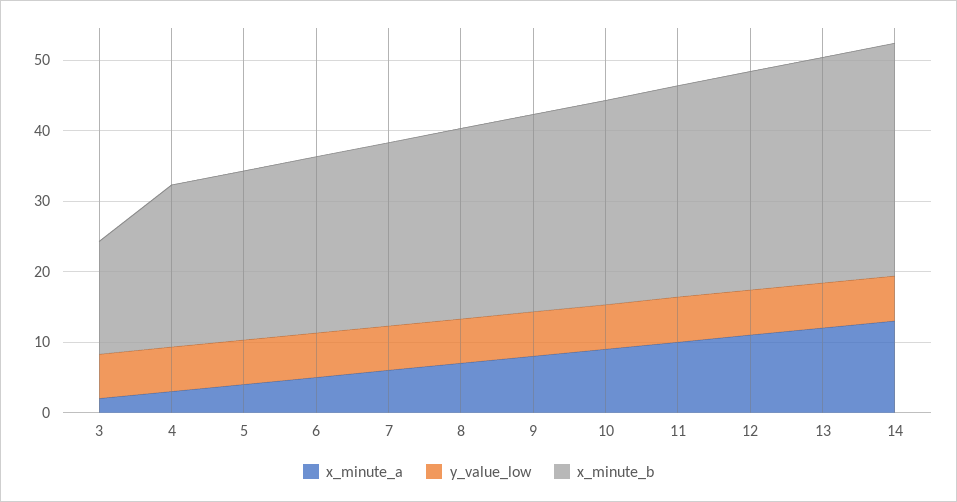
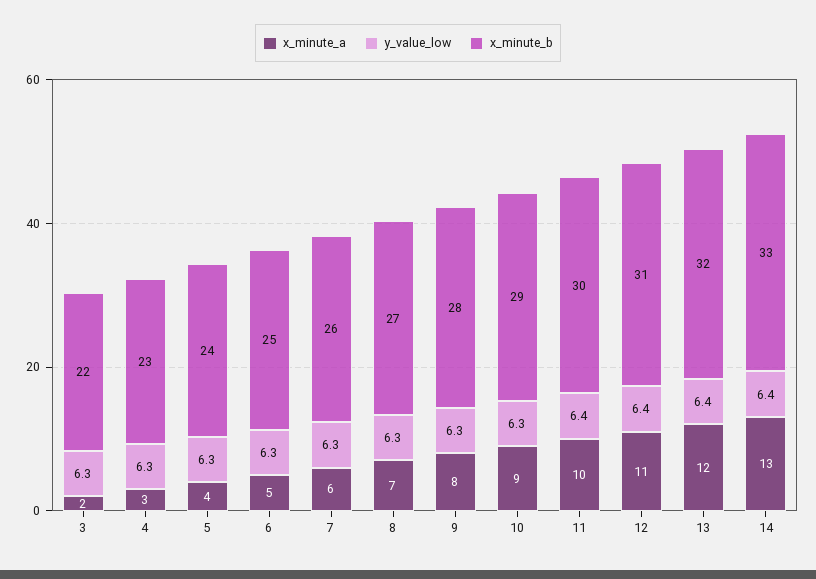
x_minute_b, 3: 16 -> 22

